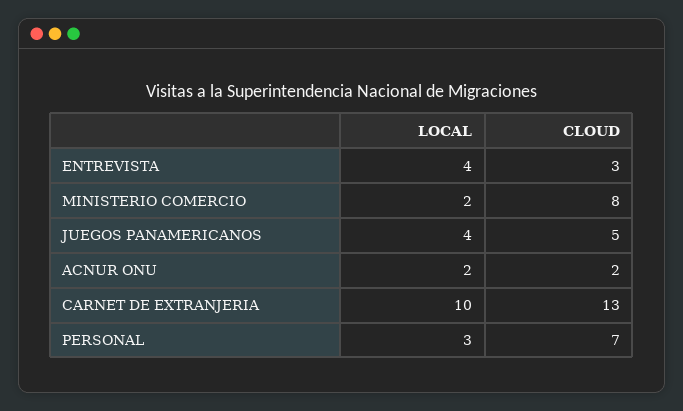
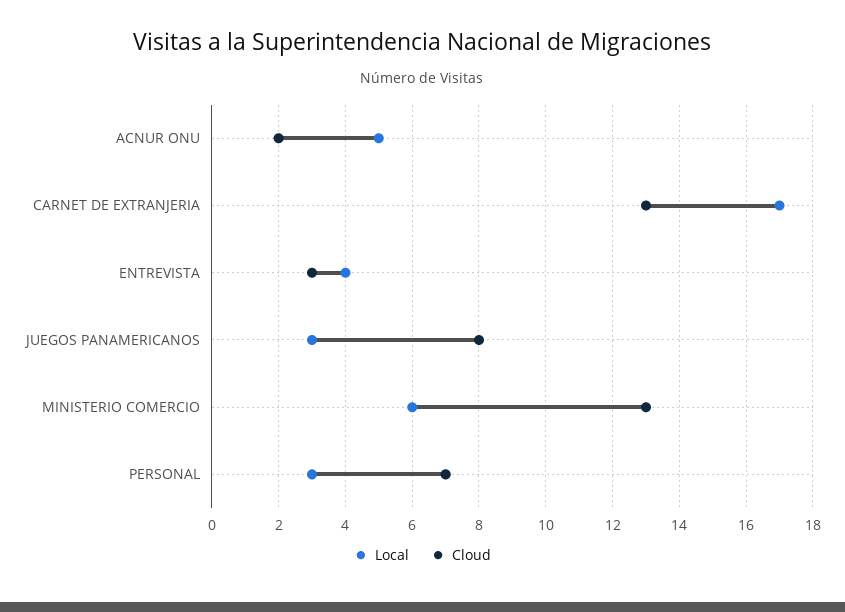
LOCAL, MINISTERIO COMERCIO: 2 -> 6
CLOUD, MINISTERIO COMERCIO: 8 -> 13
LOCAL, JUEGOS PANAMERICANOS: 4 -> 3
CLOUD, JUEGOS PANAMERICANOS: 5 -> 8
LOCAL, ACNUR ONU: 2 -> 5
LOCAL, CARNET DE EXTRANJERIA: 10 -> 17

